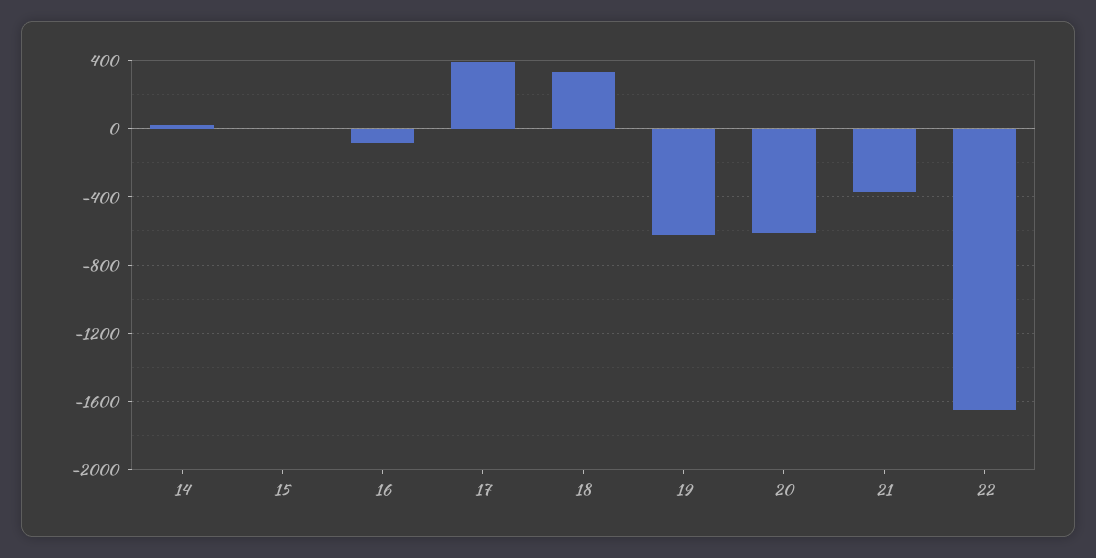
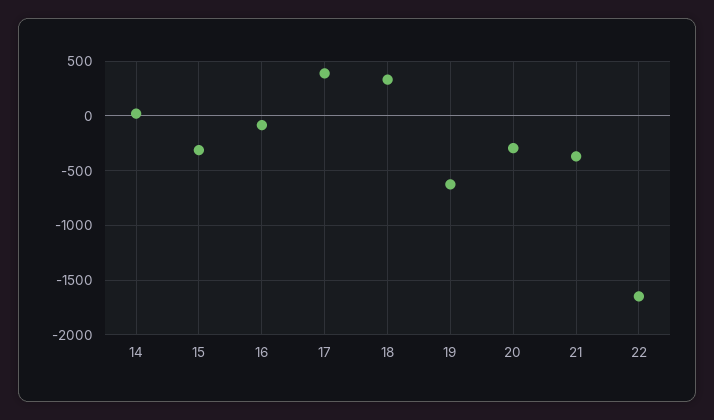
15: 0 -> -300
20: -600 -> -300

